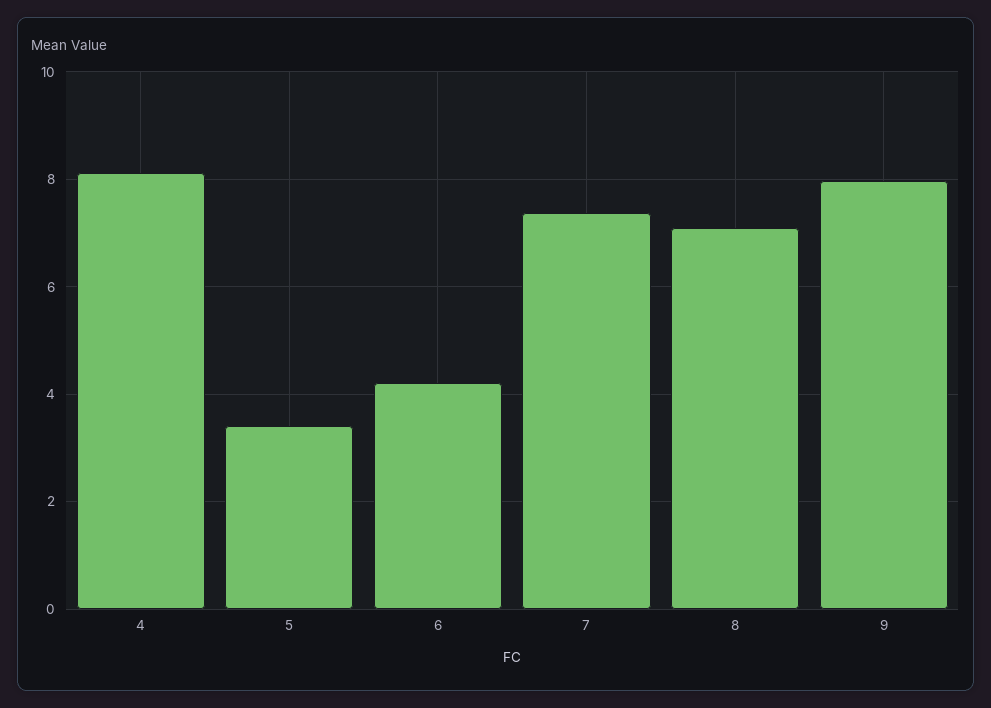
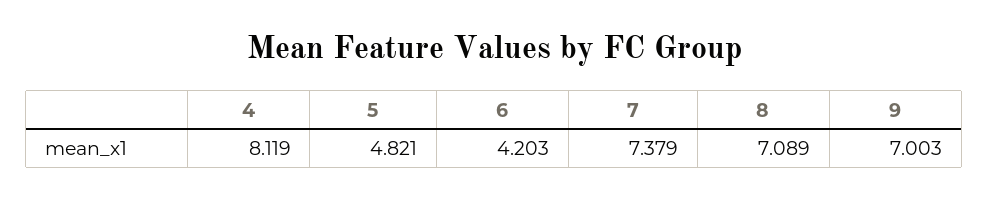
5: 3.4 -> 4.821
9: 8 -> 7.003

